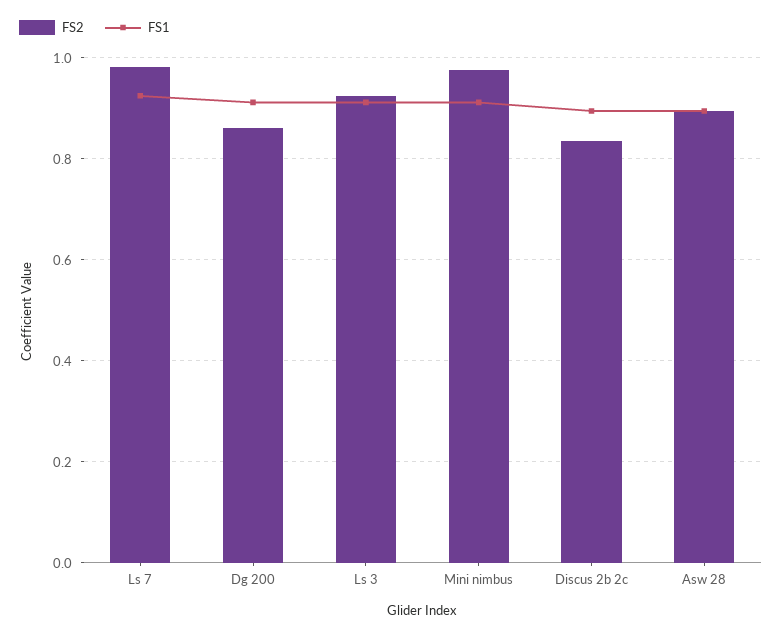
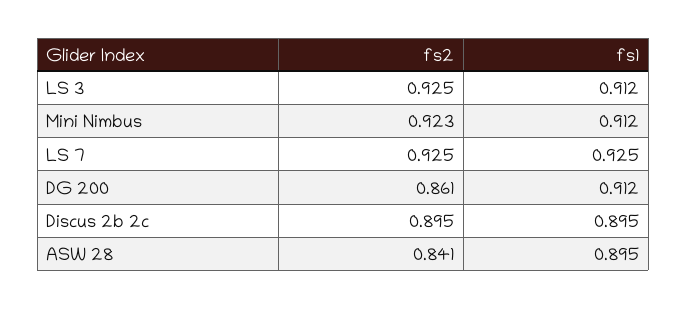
FS2, Ls 7: 0.98 -> 0.925
FS2, Mini nimbus: 0.98 -> 0.923
FS2, Discus 2b 2c: 0.84 -> 0.895
FS2, Asw 28: 0.9 -> 0.841

